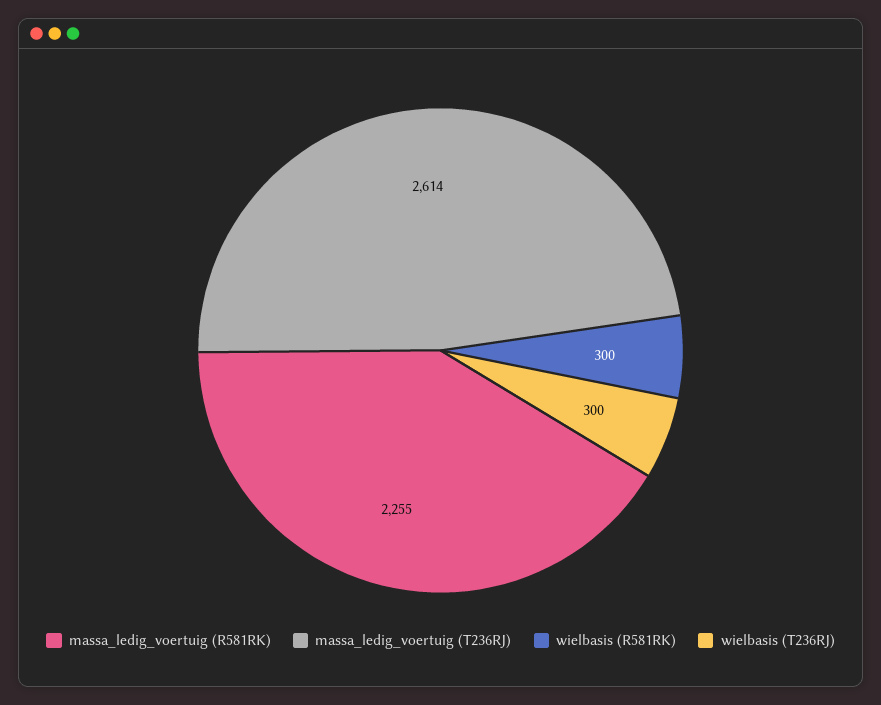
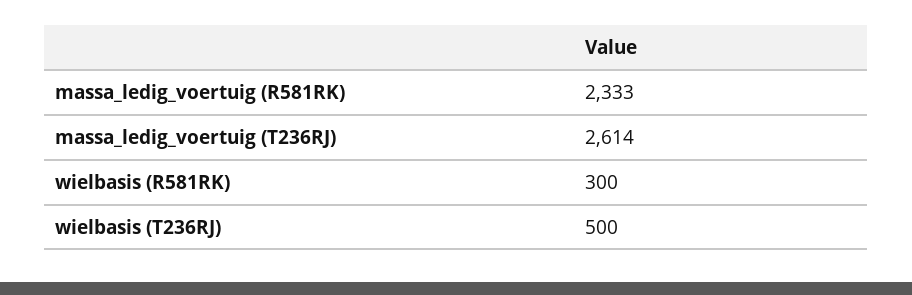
massa_ledig_voertuig (R581RK): 2255 -> 2333
wielbasis (T236RJ): 300 -> 500

